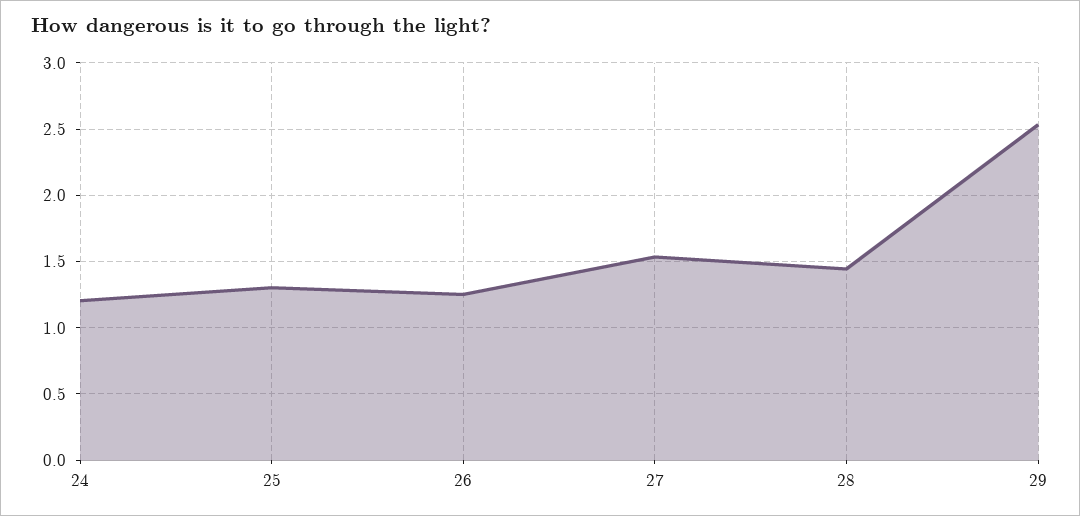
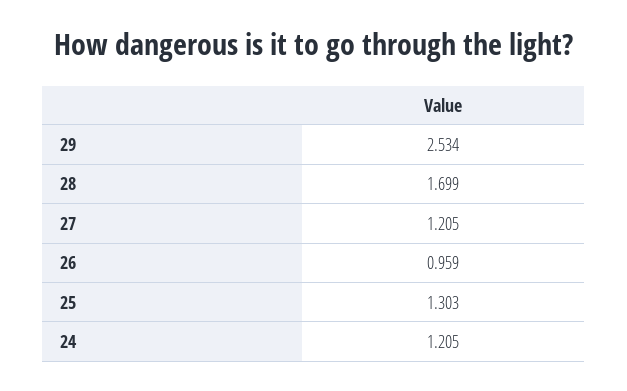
26: 1.25 -> 0.959
27: 1.55 -> 1.205
28: 1.45 -> 1.699

